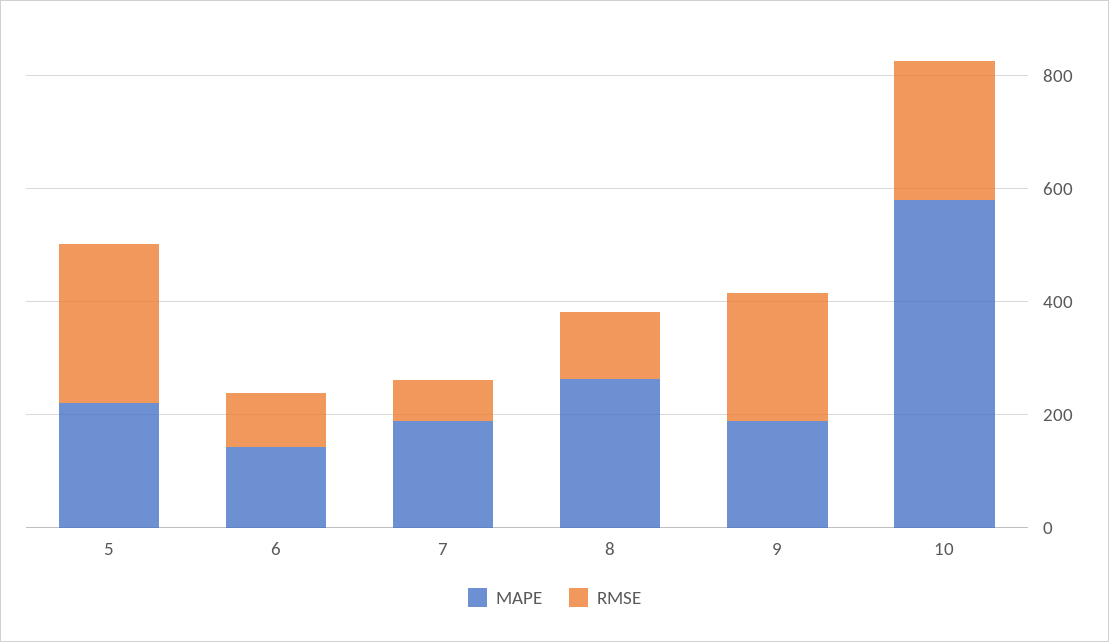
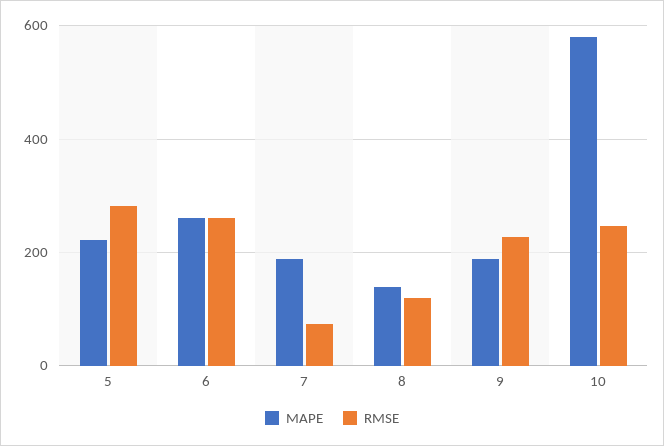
MAPE, 6: 150 -> 260
RMSE, 6: 100 -> 260
MAPE, 8: 250 -> 140

